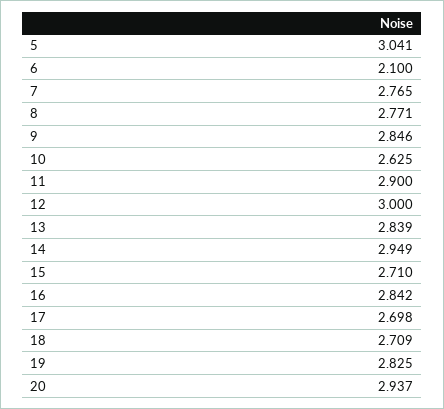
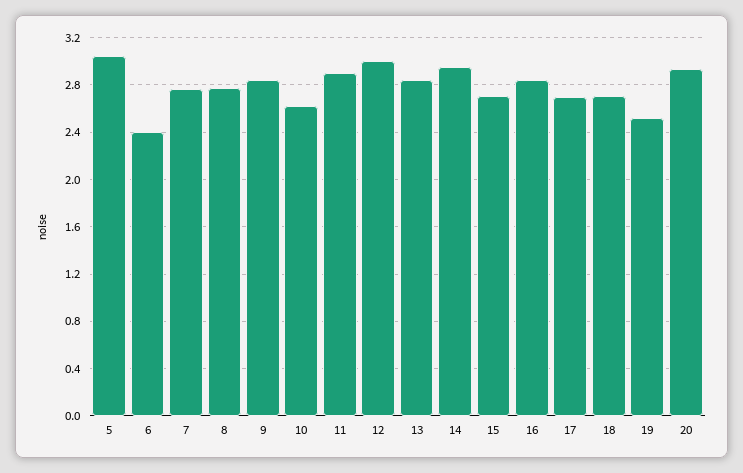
6: 2.1 -> 2.4
19: 2.825 -> 2.5

